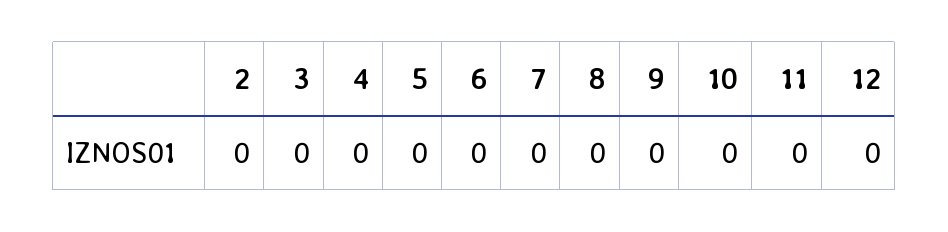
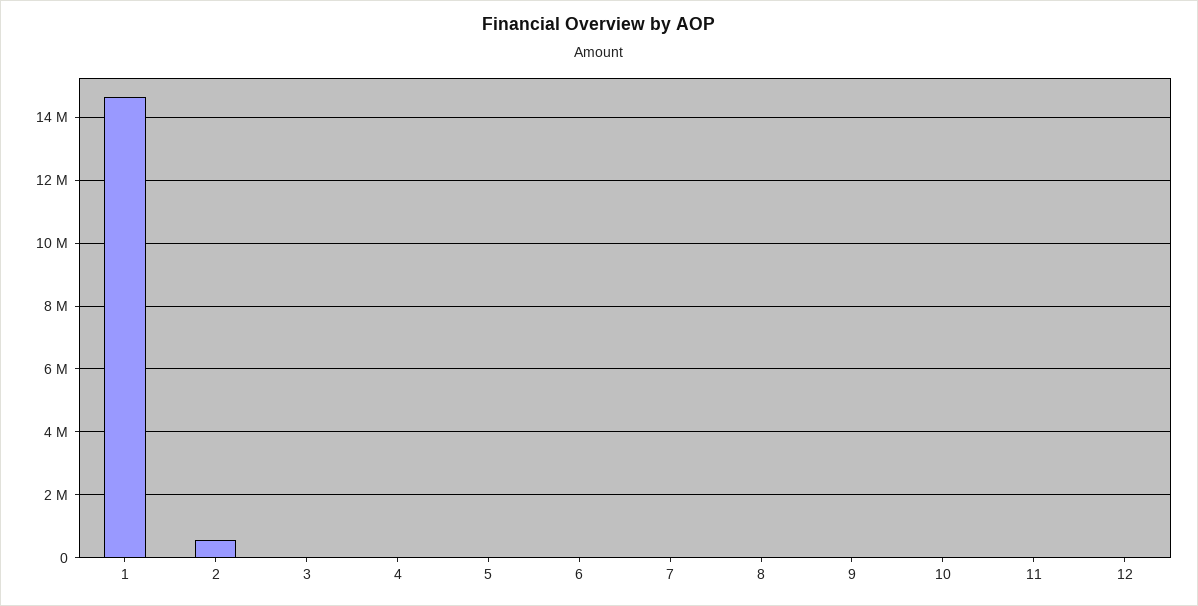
2: 0 -> 600000
1: none -> 14600000

